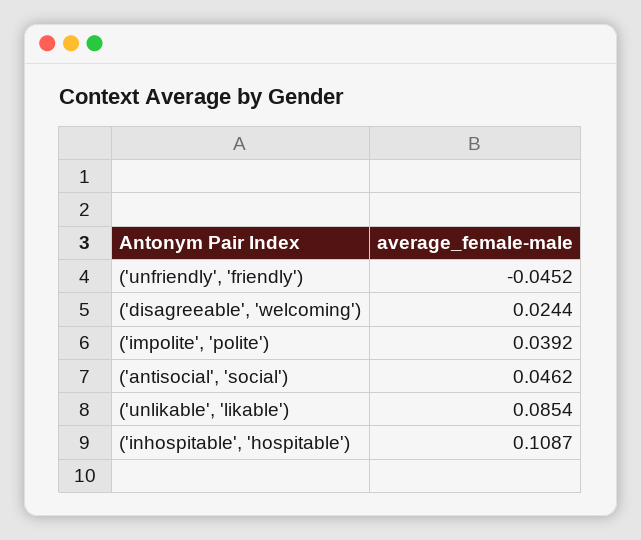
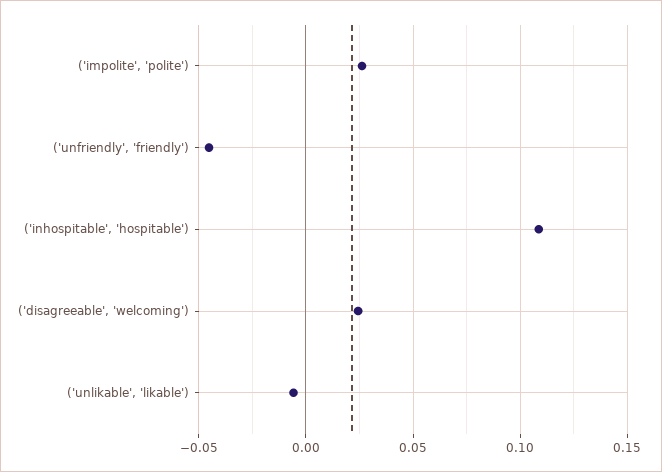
('impolite', 'polite'): 0.0392 -> 0.025
('antisocial', 'social'): 0.0462 -> none
('unlikable', 'likable'): 0.0854 -> -0.005

